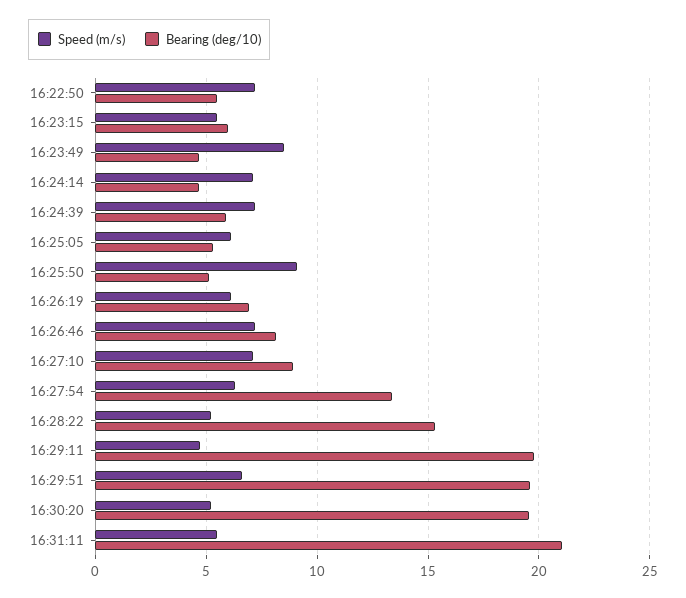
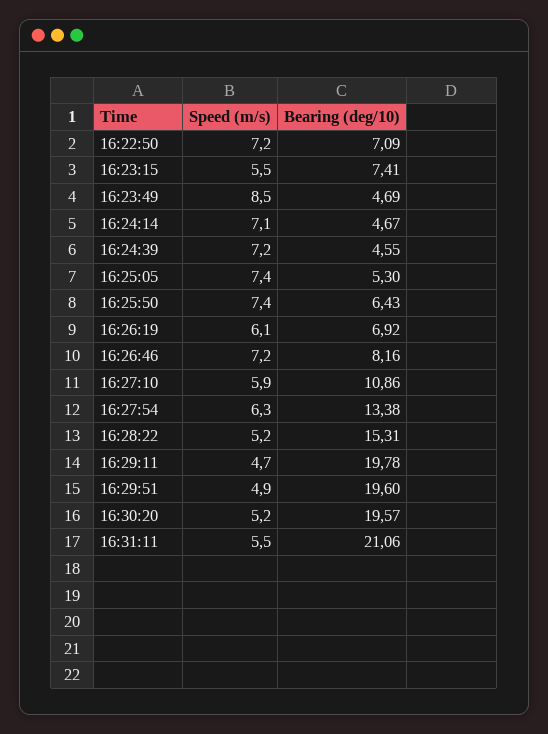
Bearing (deg/10), 16:22:50: 5.5 -> 7.09
Bearing (deg/10), 16:23:15: 6 -> 7.41
Bearing (deg/10), 16:24:39: 6 -> 4.55
Speed (m/s), 16:25:05: 6 -> 7.4
Speed (m/s), 16:25:50: 9 -> 7.4
Bearing (deg/10), 16:25:50: 5 -> 6.43
Speed (m/s), 16:27:10: 7 -> 5.9
Bearing (deg/10), 16:27:10: 9 -> 10.86
Speed (m/s), 16:29:51: 6.5 -> 4.9

